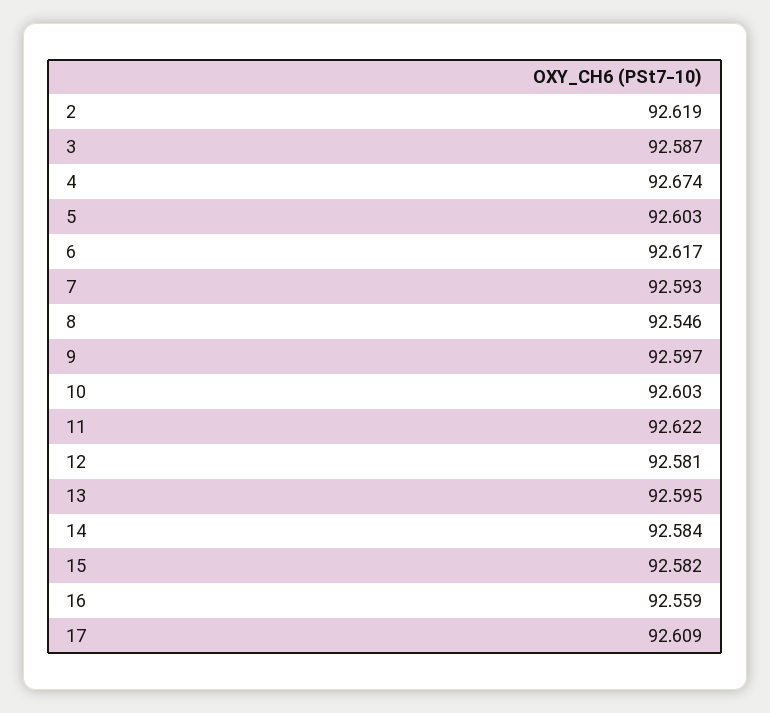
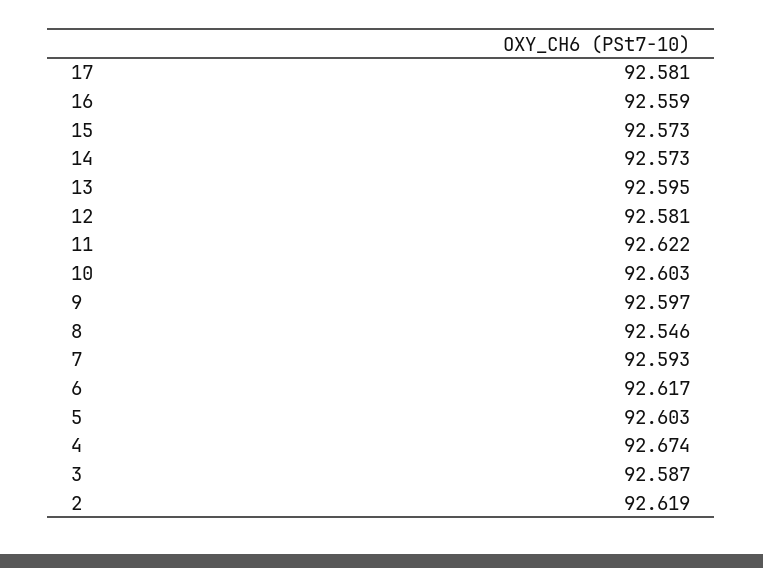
14: 92.584 -> 92.573
15: 92.582 -> 92.573
17: 92.609 -> 92.581

